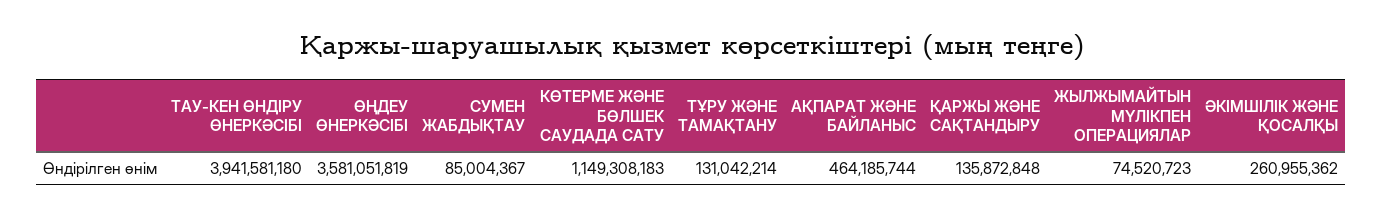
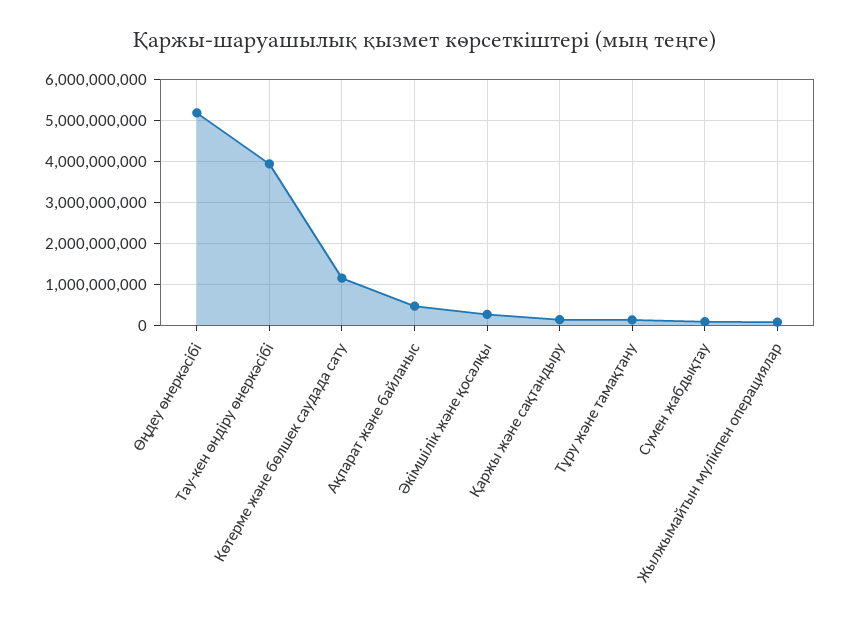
ӨҢДЕУ ӨНЕРКӘСІБІ: 3581051819 -> 5200000000

